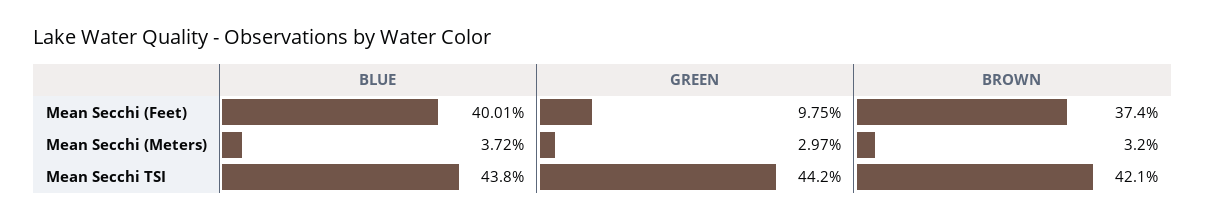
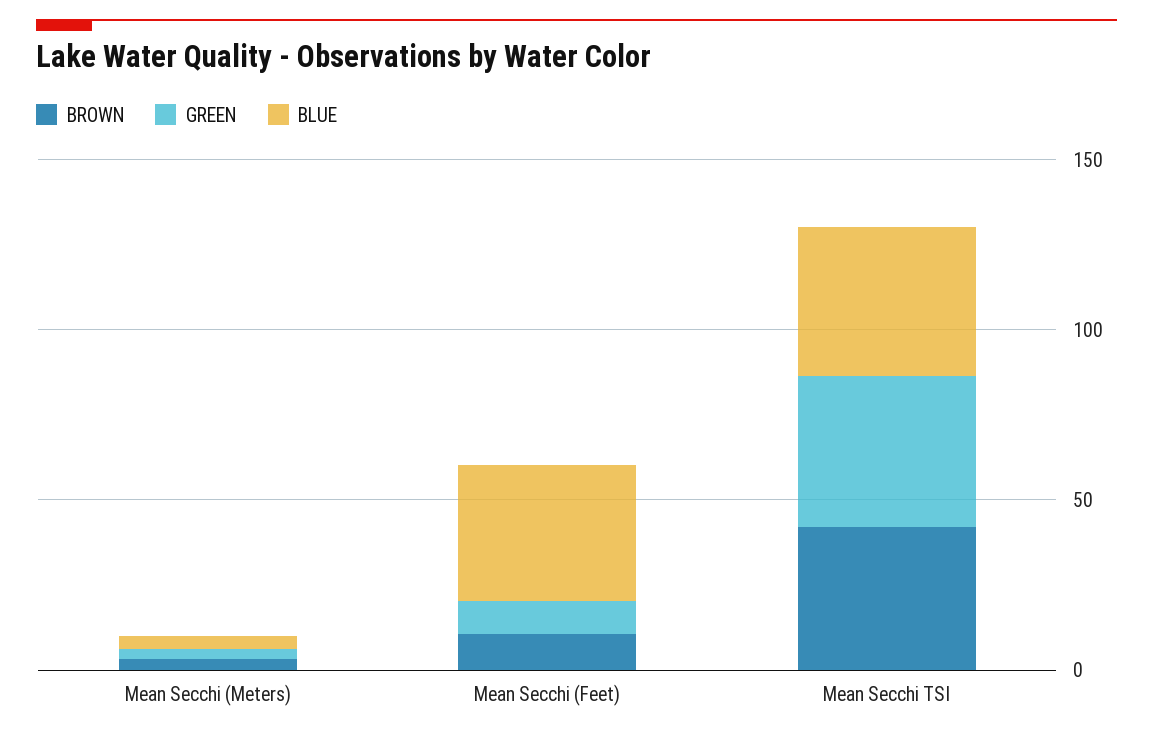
BROWN, Mean Secchi (Feet): 37.4 -> 10

